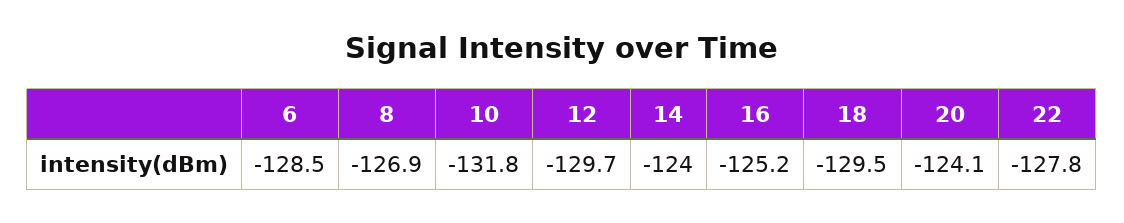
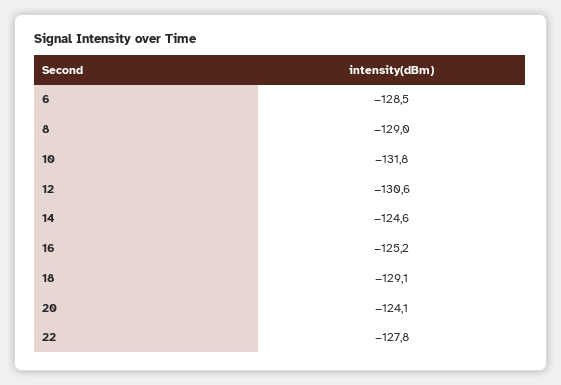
8: -126.9 -> -129
12: -129.7 -> -130.6
14: -124 -> -124.6
18: -129.5 -> -129.1

